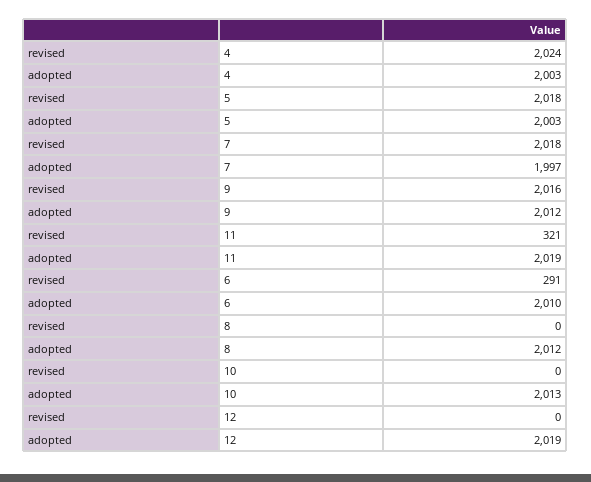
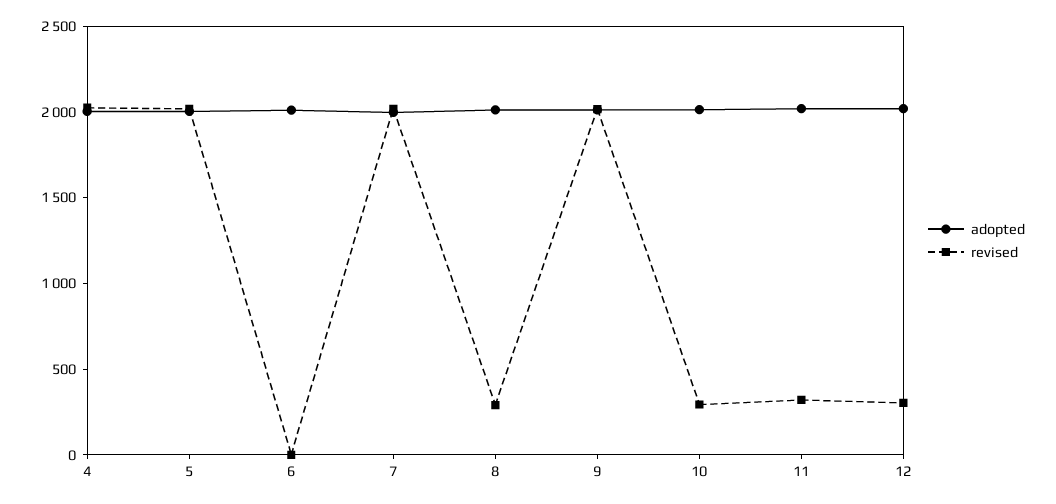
revised, 6: 291 -> 0
revised, 8: 0 -> 300
revised, 10: 0 -> 300
revised, 12: 0 -> 300

